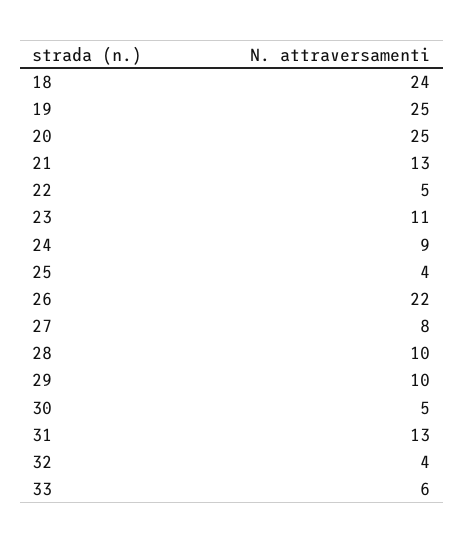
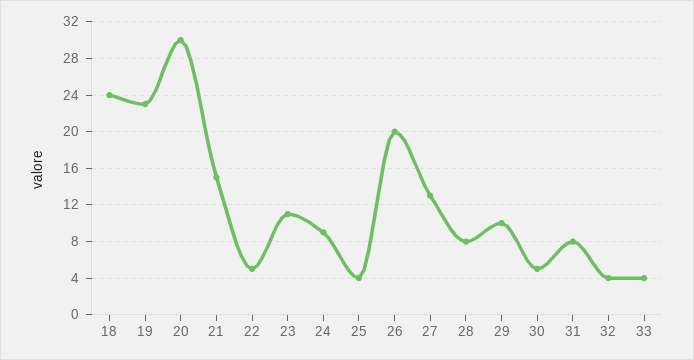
19: 25 -> 23
20: 25 -> 30
21: 13 -> 15
26: 22 -> 20
27: 8 -> 13
28: 10 -> 8
31: 13 -> 8
33: 6 -> 4

